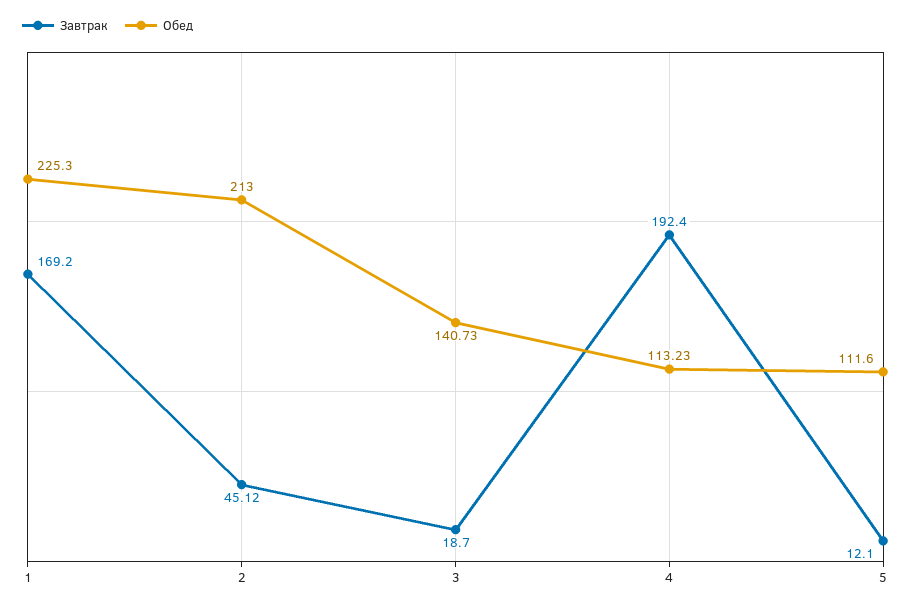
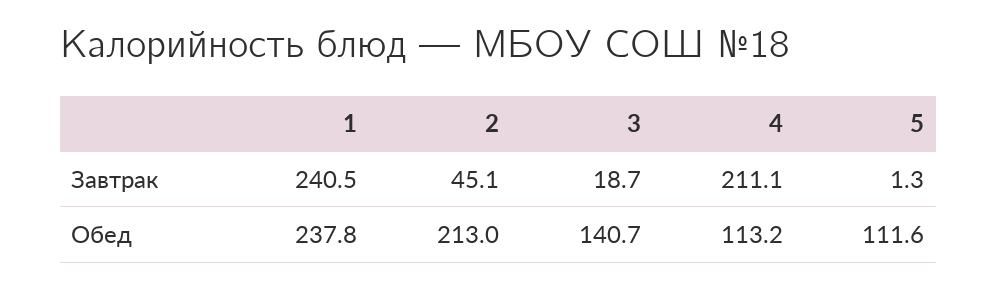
Завтрак, 1: 169.2 -> 240.5
Обед, 1: 225.3 -> 237.8
Завтрак, 4: 192.4 -> 211.1
Завтрак, 5: 12.1 -> 1.3

